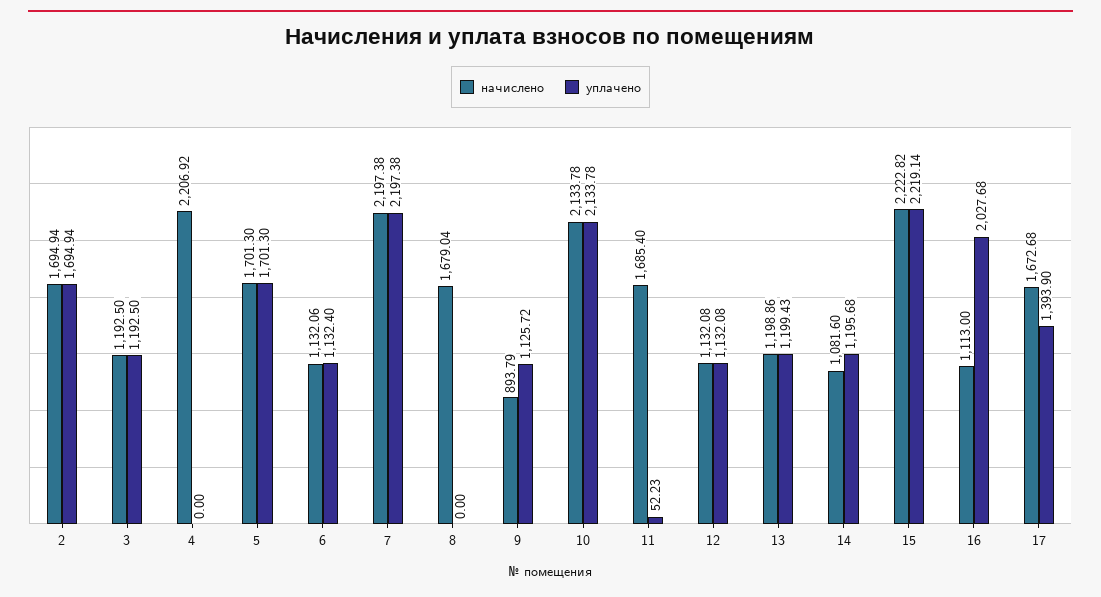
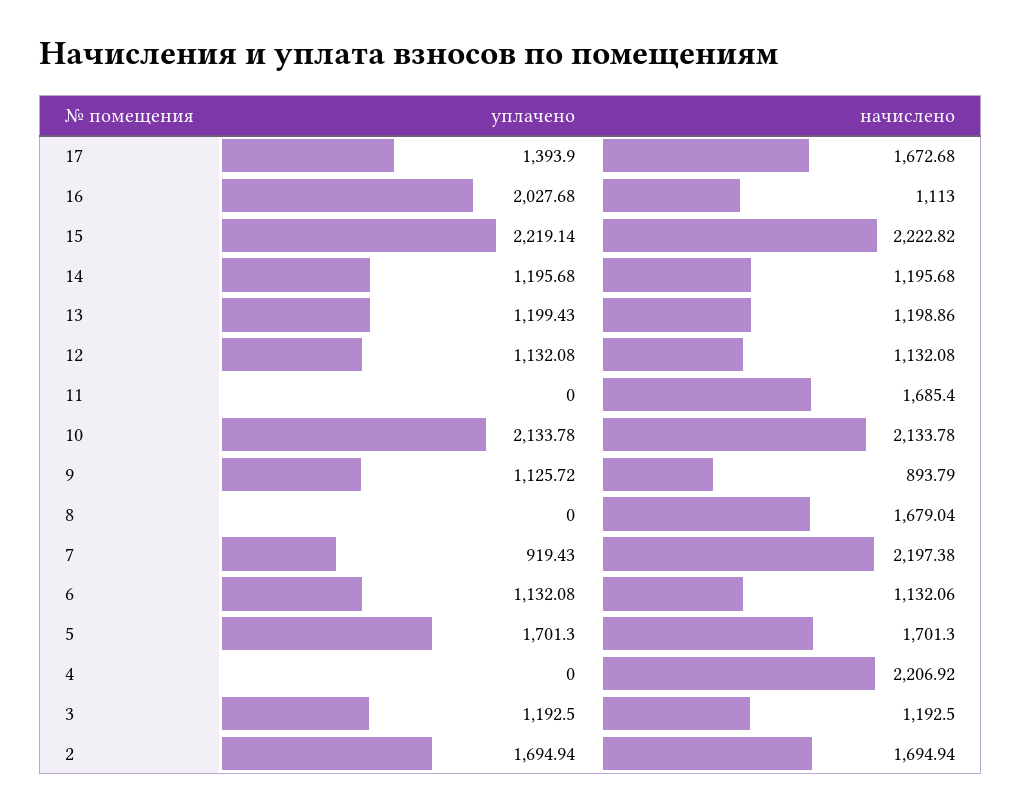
уплачено, 6: 1132.4 -> 1132.08
уплачено, 7: 2197.38 -> 919.43
уплачено, 11: 52.23 -> 0
начислено, 14: 1081.6 -> 1195.68

